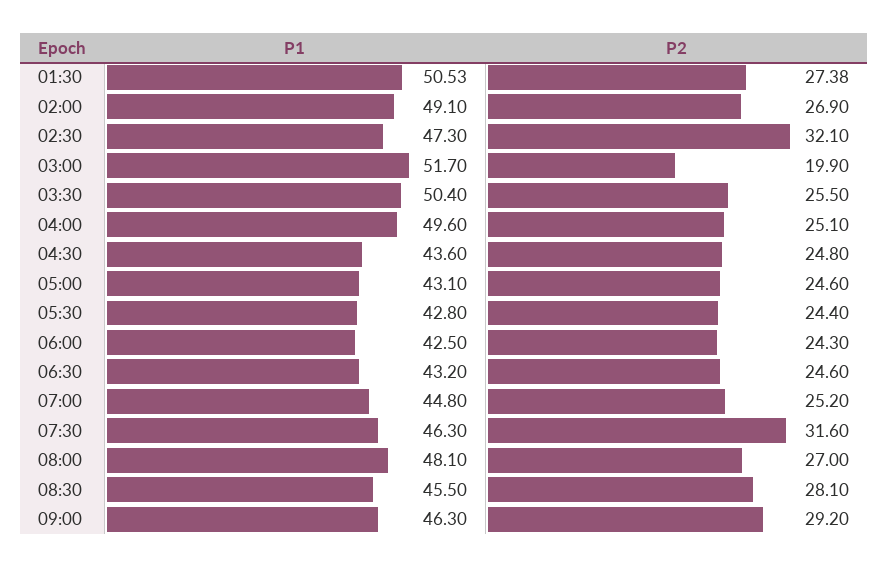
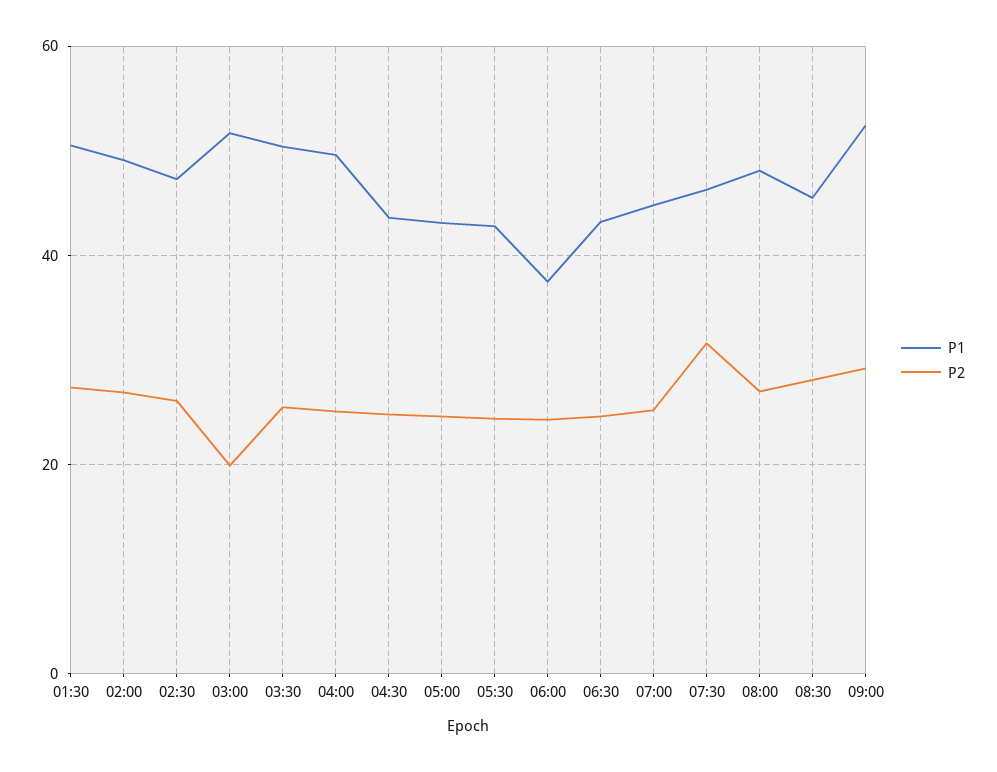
P2, 02:30: 32.1 -> 26
P1, 06:00: 42.5 -> 38
P1, 09:00: 46.3 -> 52

